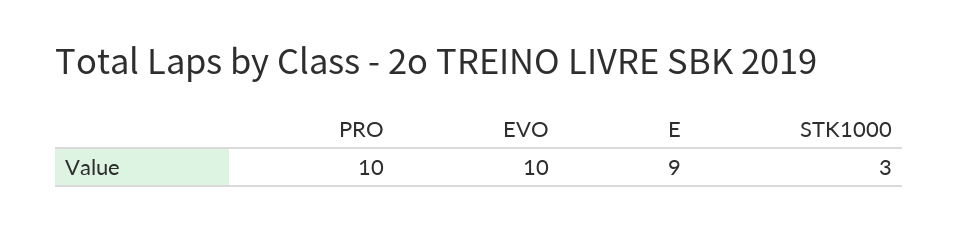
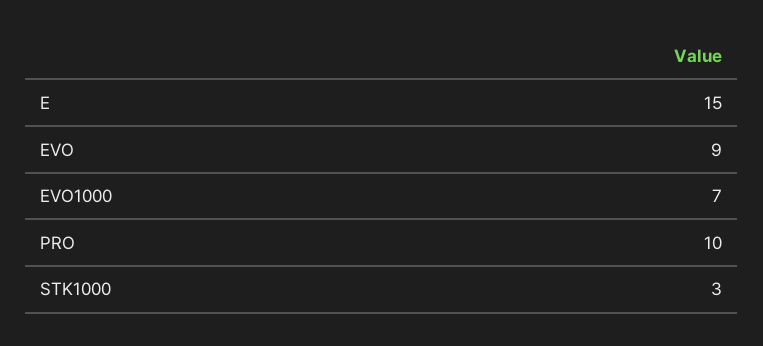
EVO: 10 -> 9
E: 9 -> 15
EVO1000: none -> 7

